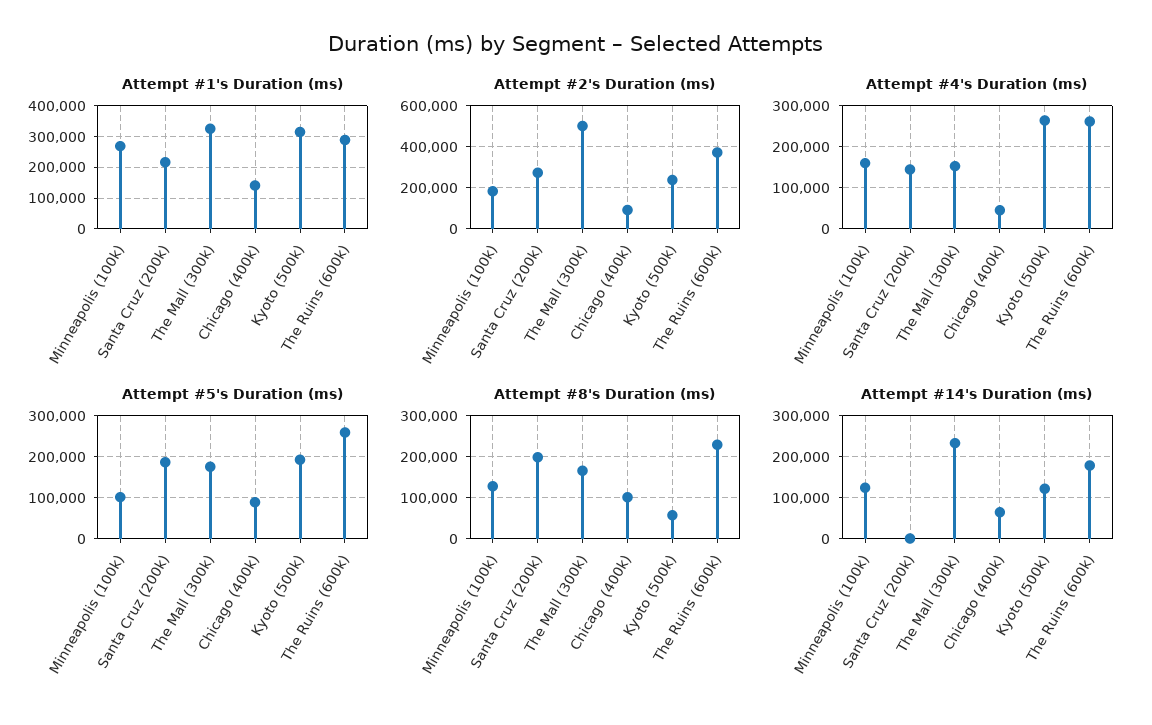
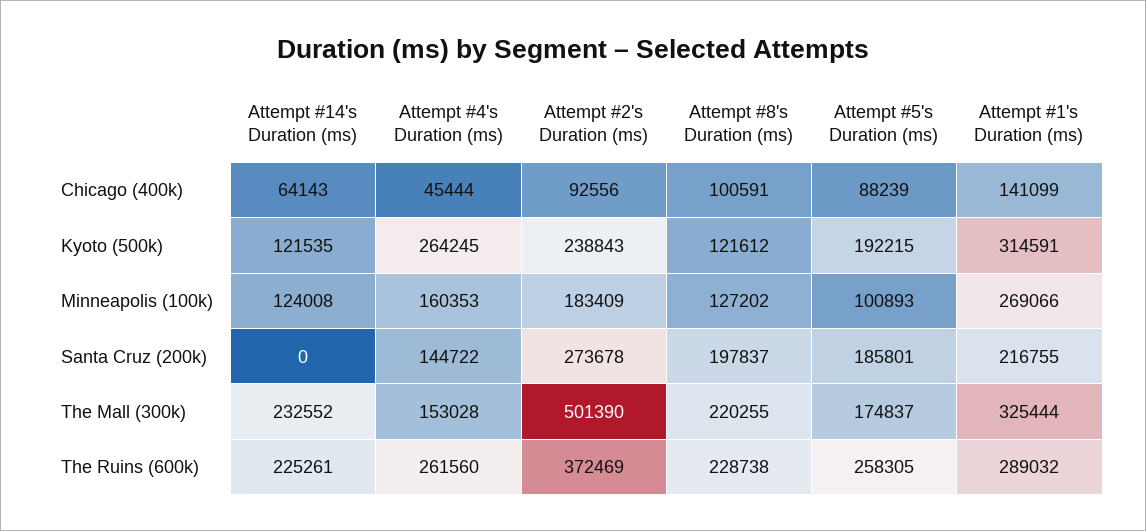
Attempt #8's Duration (ms), The Mall (300k): 160000 -> 220255
Attempt #8's Duration (ms), Kyoto (500k): 60000 -> 121612
Attempt #14's Duration (ms), The Ruins (600k): 180000 -> 225261

